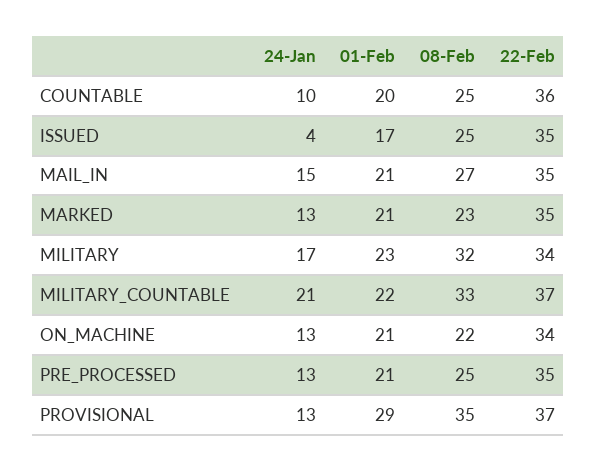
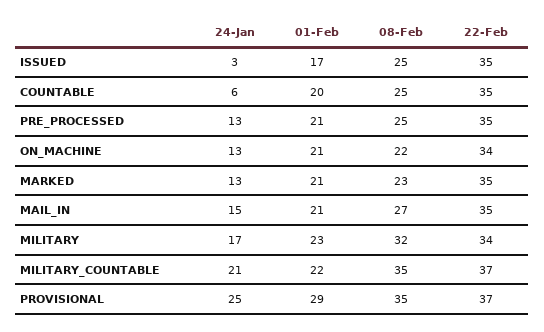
24-Jan, COUNTABLE: 10 -> 6
22-Feb, COUNTABLE: 36 -> 35
24-Jan, ISSUED: 4 -> 3
08-Feb, MILITARY_COUNTABLE: 33 -> 35
24-Jan, PROVISIONAL: 13 -> 25

